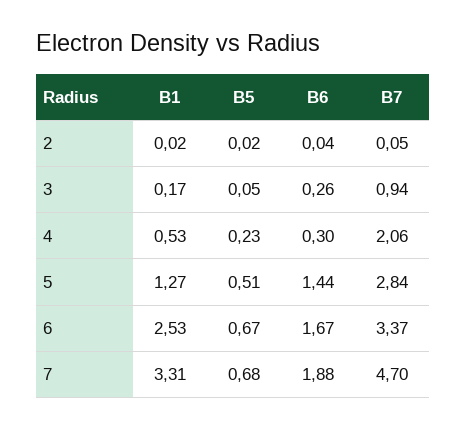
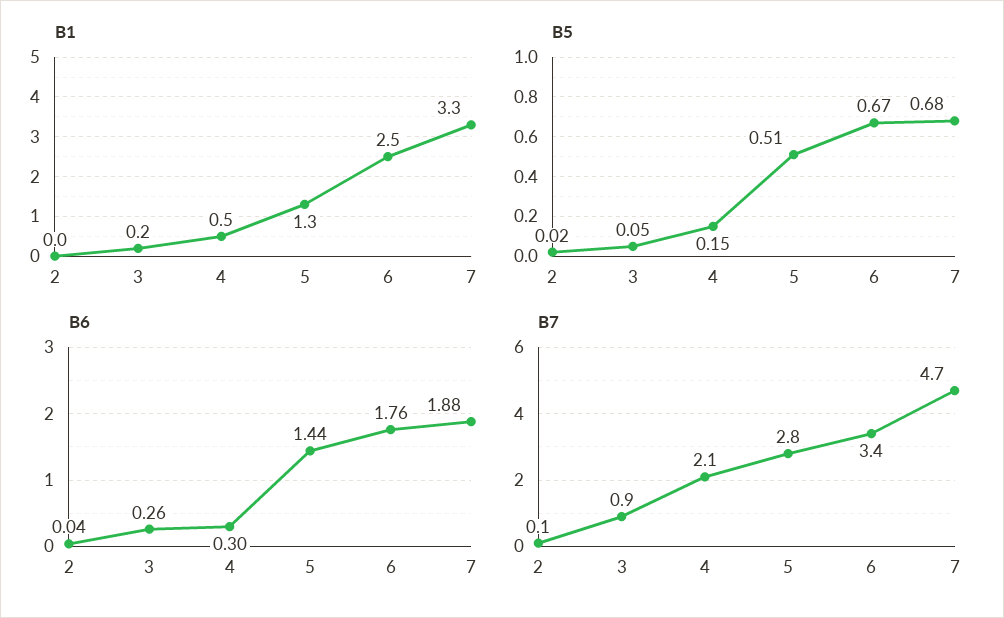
B5, 4: 0.23 -> 0.15
B6, 6: 1.67 -> 1.76

